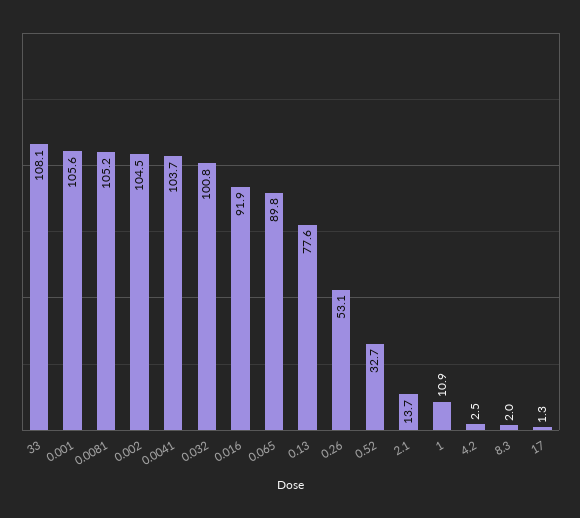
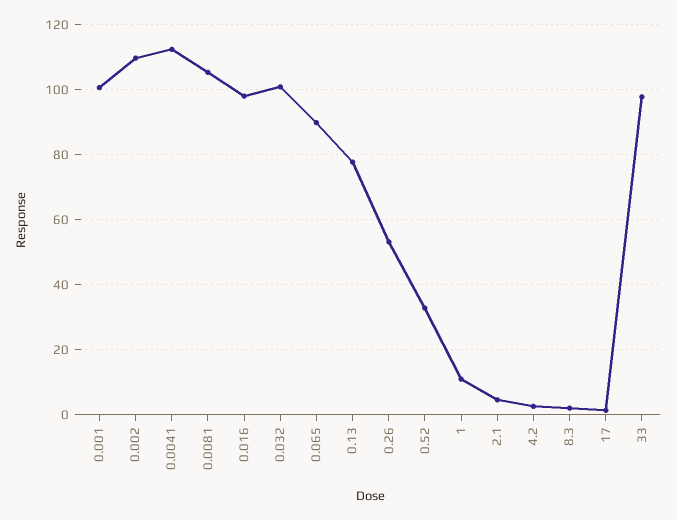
33: 108.1 -> 98
0.001: 105.6 -> 100
0.002: 104.5 -> 110
0.0041: 103.7 -> 112
0.016: 91.9 -> 98
2.1: 13.7 -> 4

